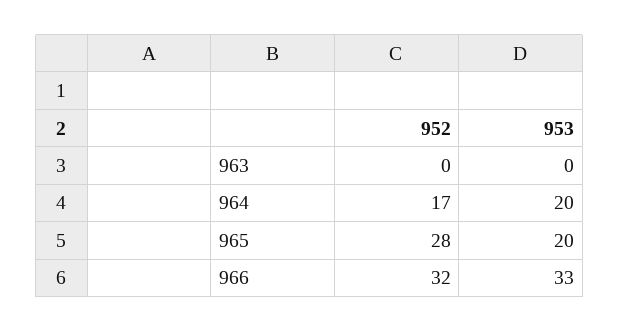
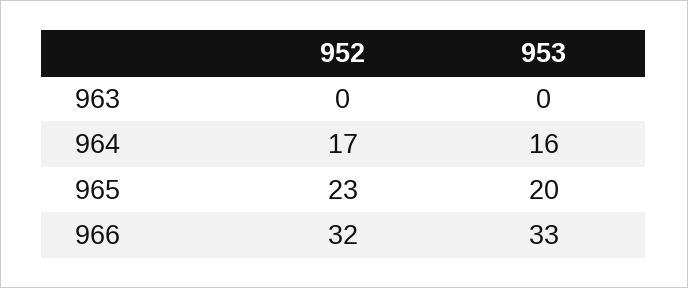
953, 964: 20 -> 16
952, 965: 28 -> 23

